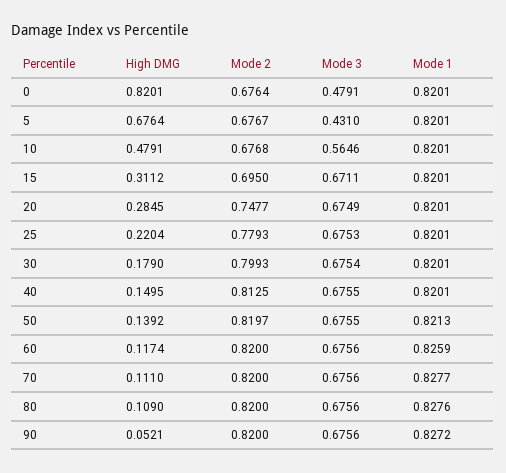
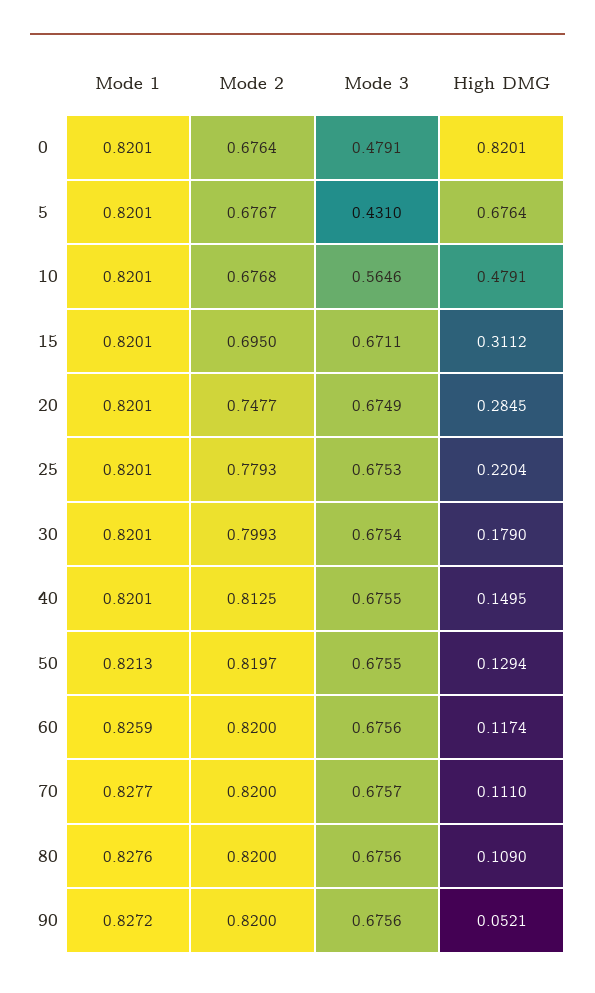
High DMG, 50: 0.1392 -> 0.1294
Mode 3, 70: 0.6756 -> 0.6757

